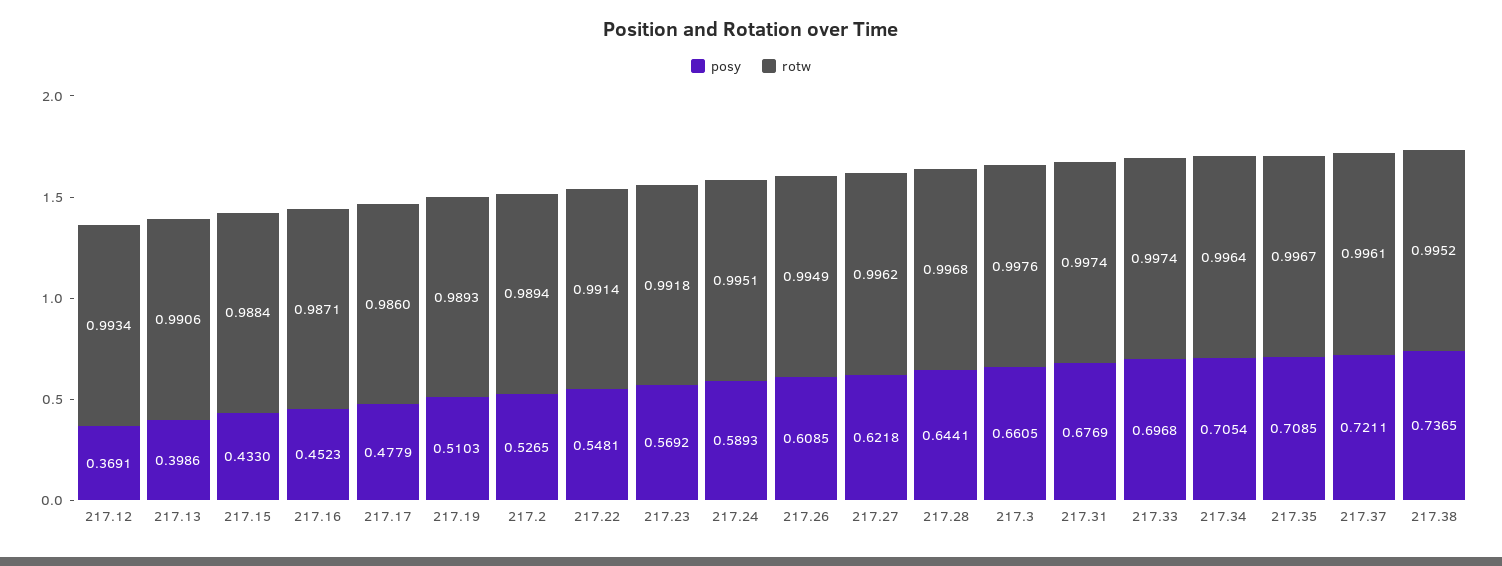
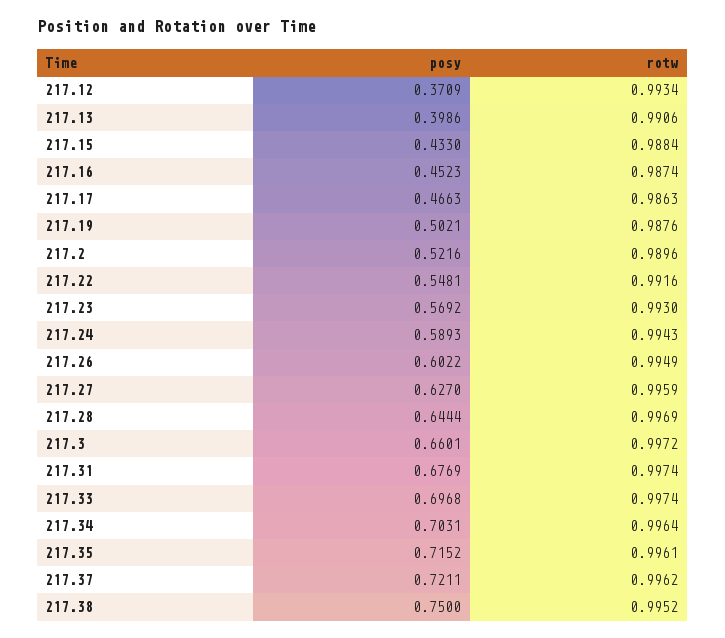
posy, 217.12: 0.3691 -> 0.3709
rotw, 217.16: 0.9871 -> 0.9874
posy, 217.17: 0.4779 -> 0.4663
rotw, 217.17: 0.986 -> 0.9863
posy, 217.19: 0.5103 -> 0.5021
rotw, 217.19: 0.9893 -> 0.9876
posy, 217.2: 0.5265 -> 0.5216
rotw, 217.2: 0.9894 -> 0.9896
rotw, 217.22: 0.9914 -> 0.9916
rotw, 217.23: 0.9918 -> 0.993
rotw, 217.24: 0.9951 -> 0.9943
posy, 217.26: 0.6085 -> 0.6022
posy, 217.27: 0.6218 -> 0.627
rotw, 217.27: 0.9962 -> 0.9959
posy, 217.28: 0.6441 -> 0.6444
rotw, 217.28: 0.9968 -> 0.9969
posy, 217.3: 0.6605 -> 0.6601
rotw, 217.3: 0.9976 -> 0.9972
posy, 217.34: 0.7054 -> 0.7031
posy, 217.35: 0.7085 -> 0.7152
rotw, 217.35: 0.9967 -> 0.9961
rotw, 217.37: 0.9961 -> 0.9962
posy, 217.38: 0.7365 -> 0.75

